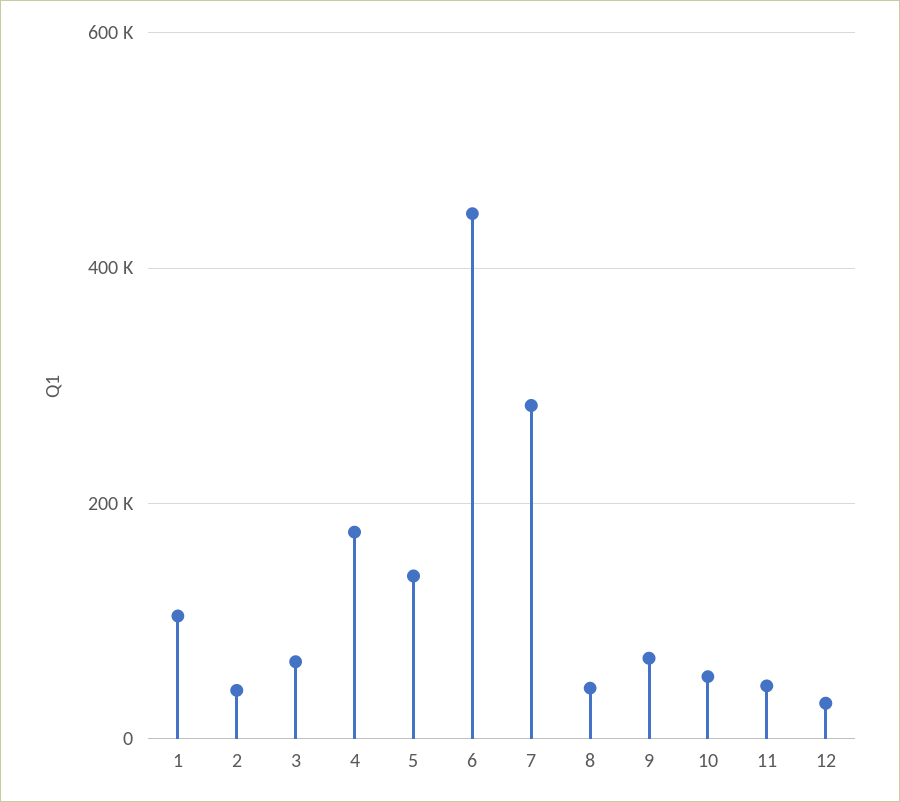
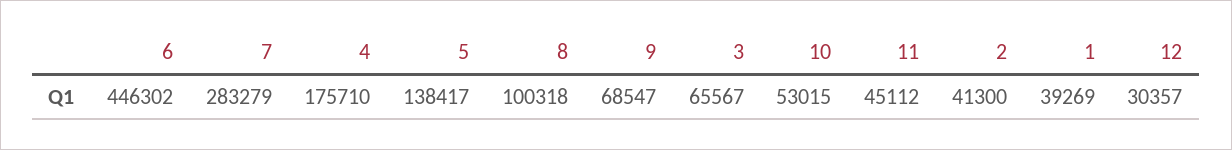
1: 100000 -> 39269
8: 40000 -> 100318

